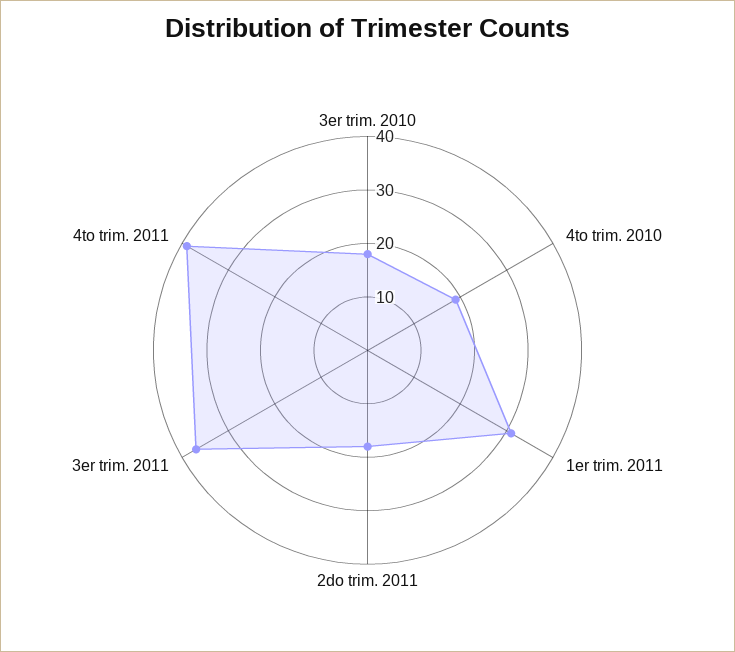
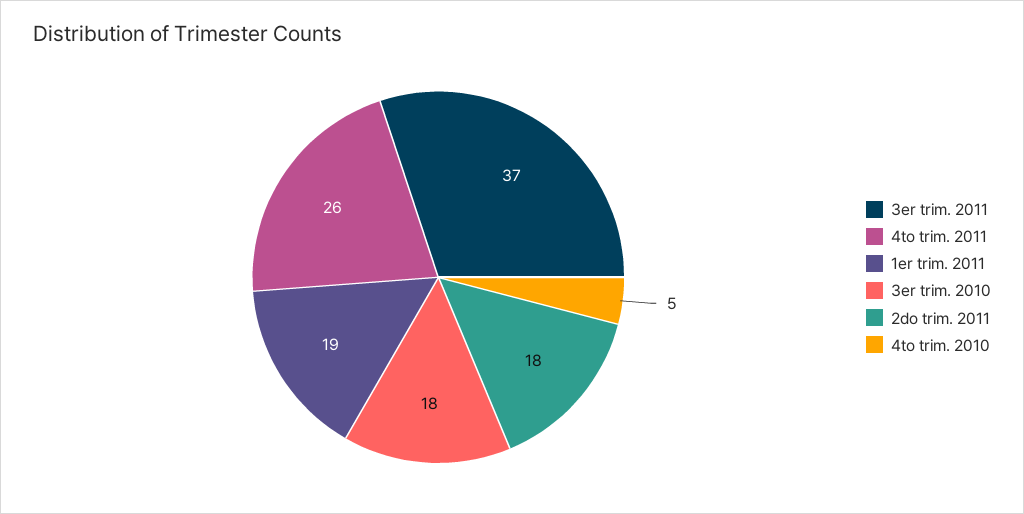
4to trim. 2010: 20 -> 5
1er trim. 2011: 30 -> 19
4to trim. 2011: 40 -> 26

